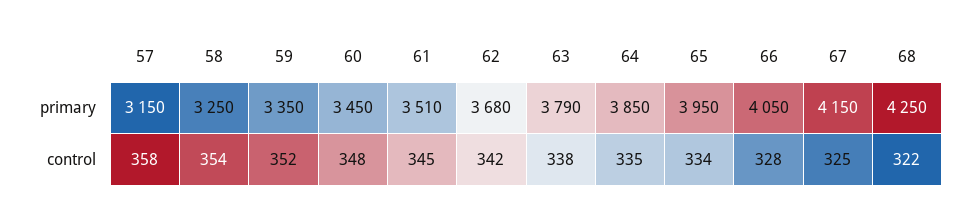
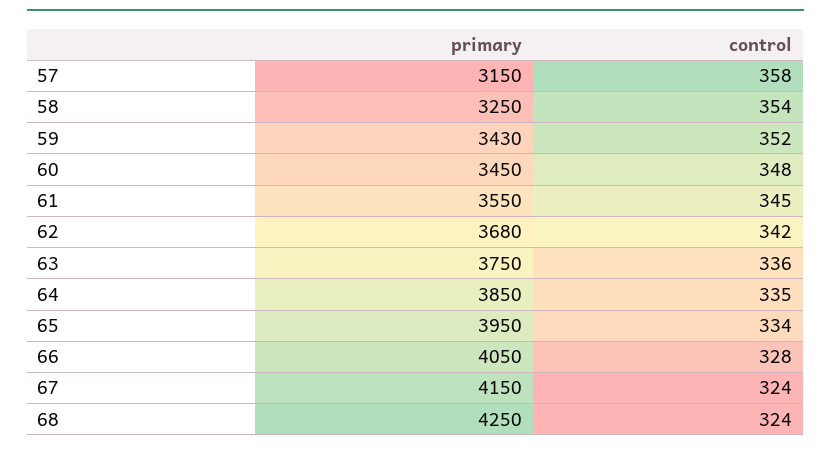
59, primary: 3350 -> 3430
61, primary: 3510 -> 3550
63, primary: 3790 -> 3750
63, control: 338 -> 336
67, control: 325 -> 324
68, control: 322 -> 324

